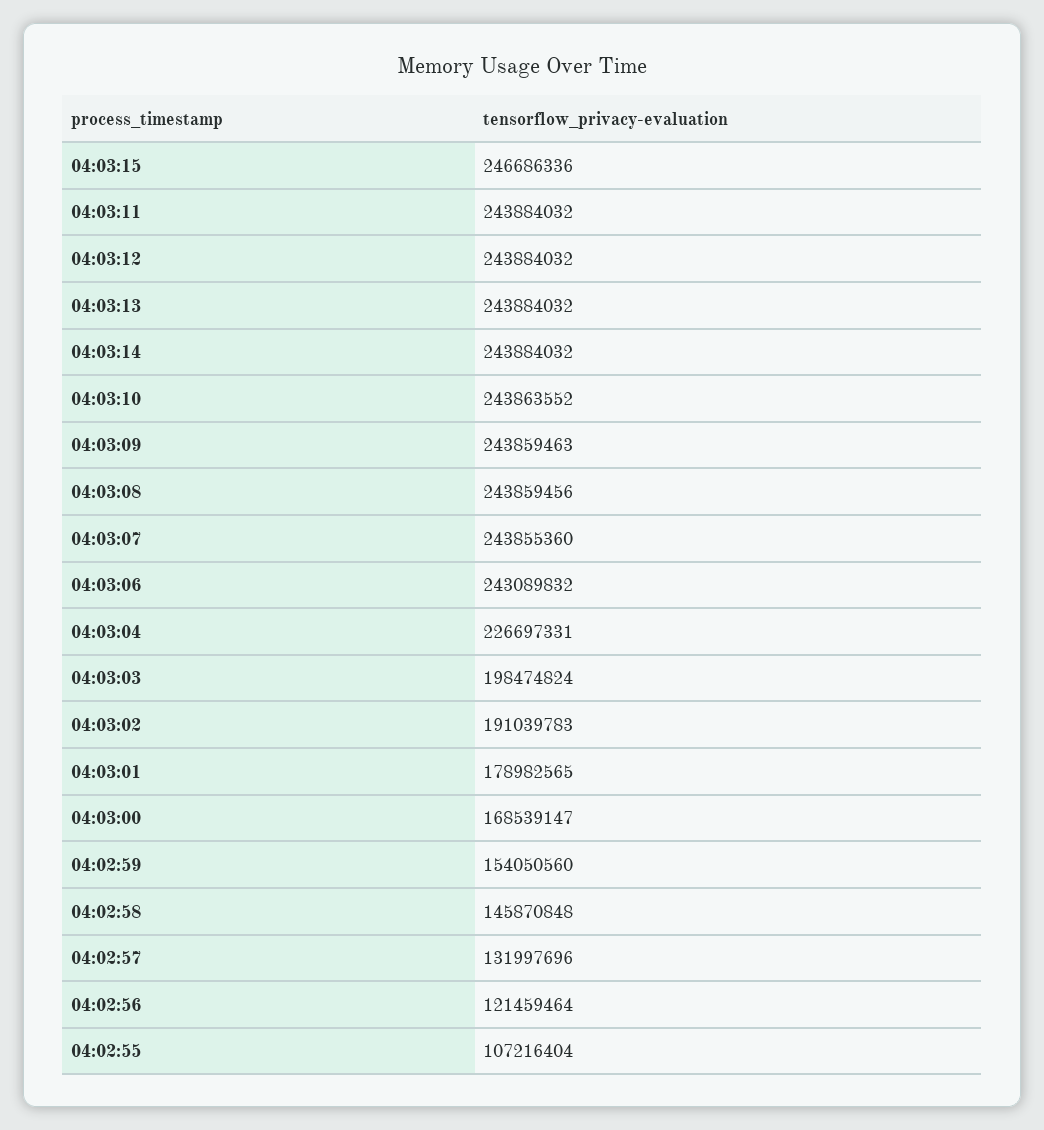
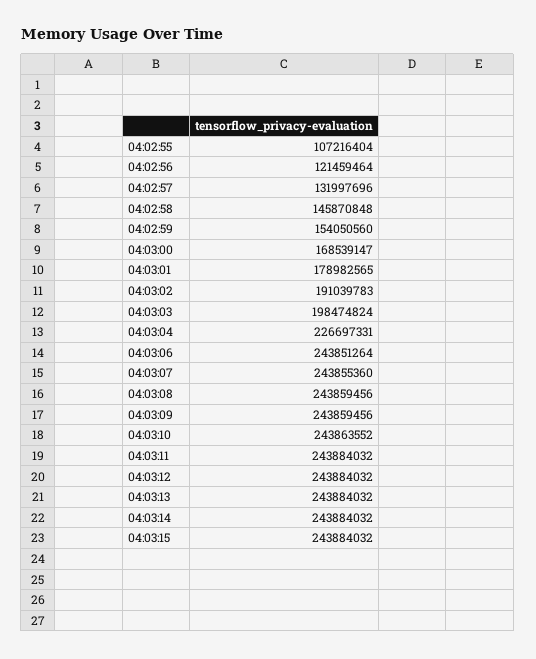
04:03:15: 246686336 -> 243884032
04:03:09: 243859463 -> 243859456
04:03:06: 243089832 -> 243851264

